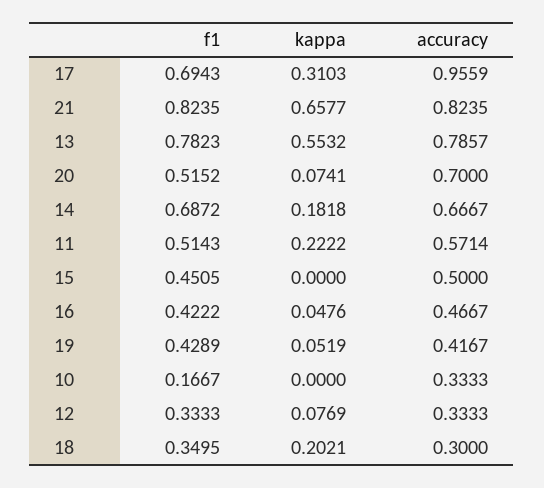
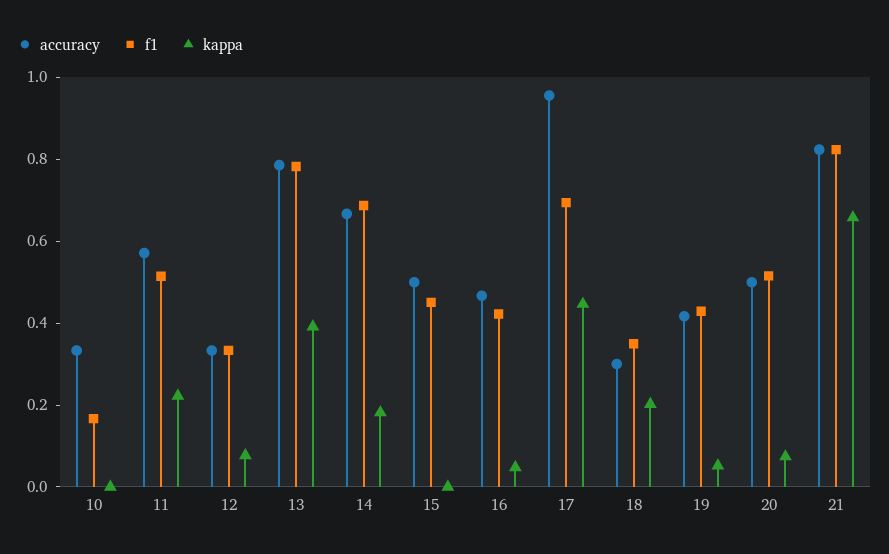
kappa, 17: 0.3103 -> 0.45
kappa, 13: 0.5532 -> 0.4
accuracy, 20: 0.7 -> 0.5

